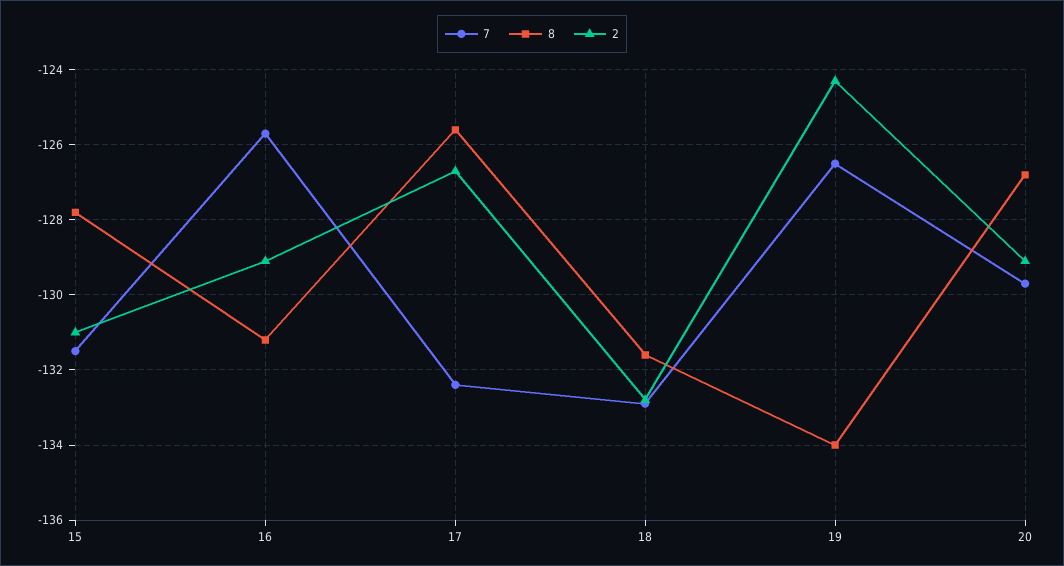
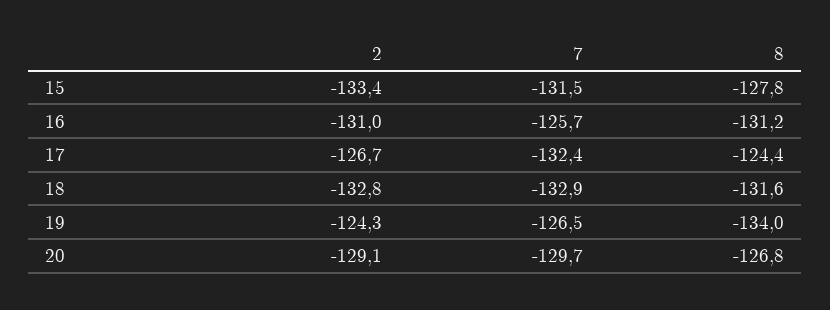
2, 15: -131 -> -133.4
2, 16: -129 -> -131
8, 17: -125.5 -> -124.4

